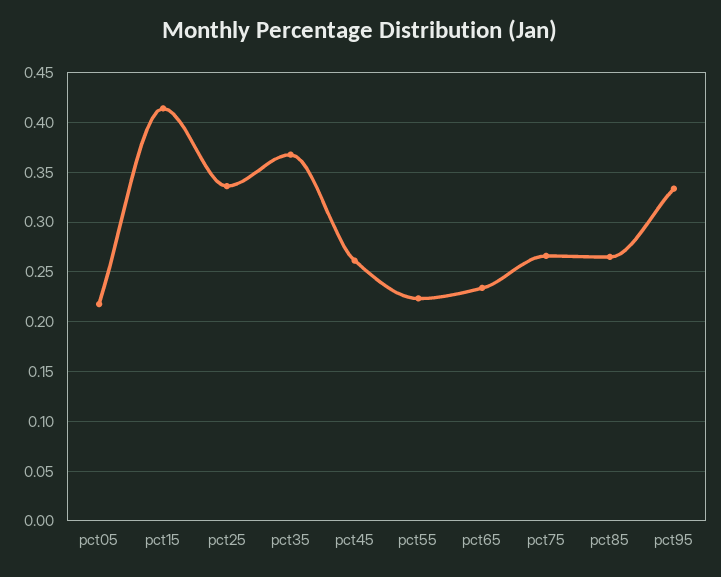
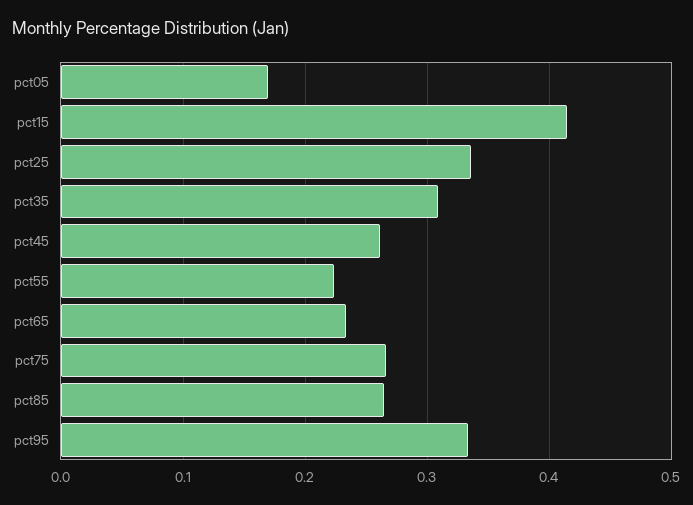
pct05: 0.22 -> 0.17
pct35: 0.37 -> 0.31

